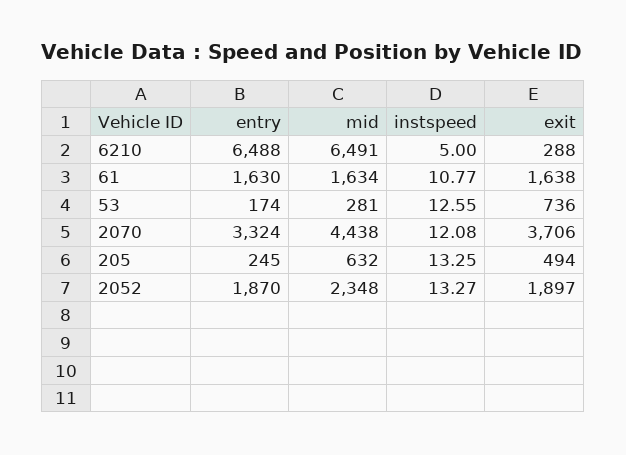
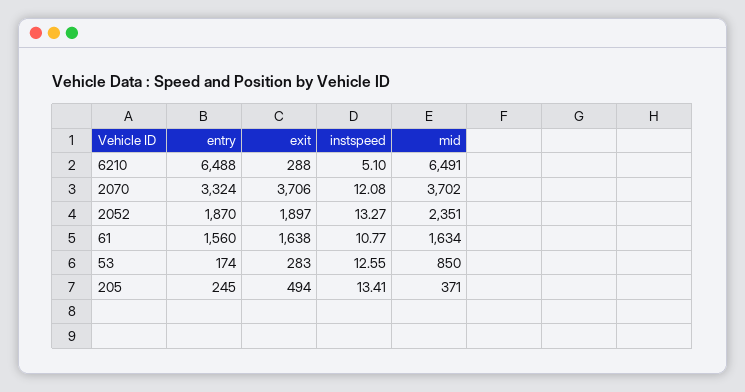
instspeed, 6210: 5 -> 5.1
entry, 61: 1630 -> 1560
mid, 53: 281 -> 850
exit, 53: 736 -> 283
mid, 2070: 4438 -> 3702
mid, 205: 632 -> 371
instspeed, 205: 13.25 -> 13.41
mid, 2052: 2348 -> 2351

